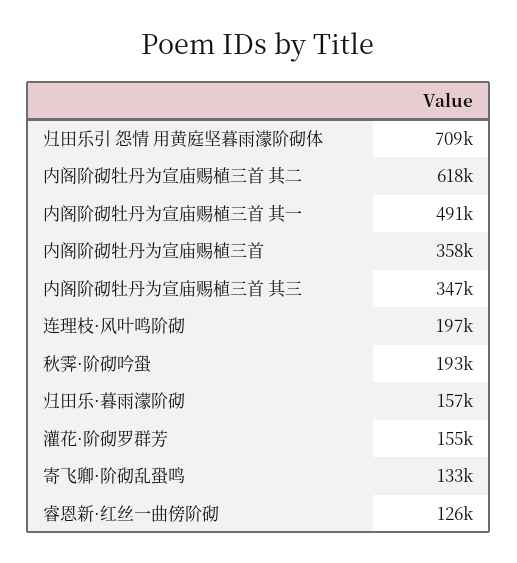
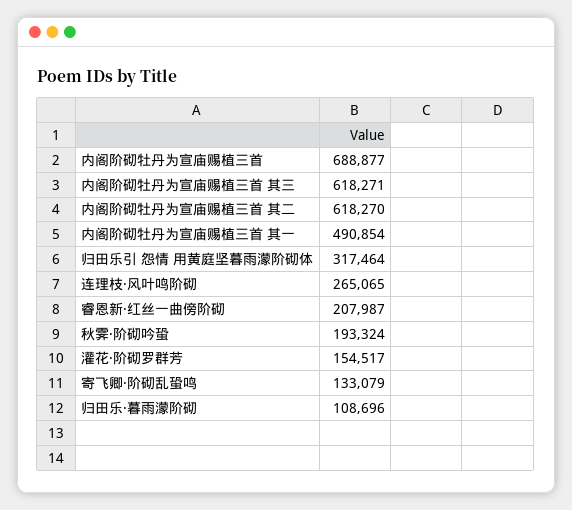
归田乐引 怨情 用黄庭坚暮雨濛阶砌体: 709000 -> 317464
内阁阶砌牡丹为宣庙赐植三首: 358000 -> 688877
内阁阶砌牡丹为宣庙赐植三首 其三: 347000 -> 618271
连理枝·风叶鸣阶砌: 197000 -> 265065
归田乐·暮雨濛阶砌: 157000 -> 108696
睿恩新·红丝一曲傍阶砌: 126000 -> 207987

